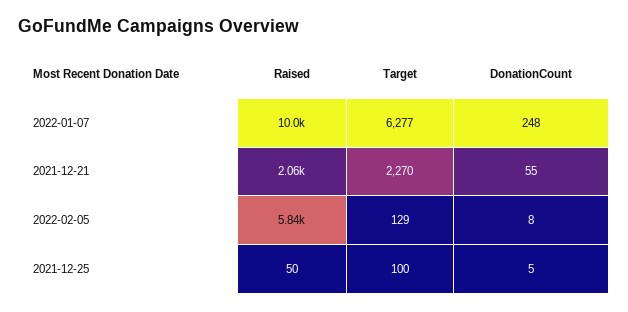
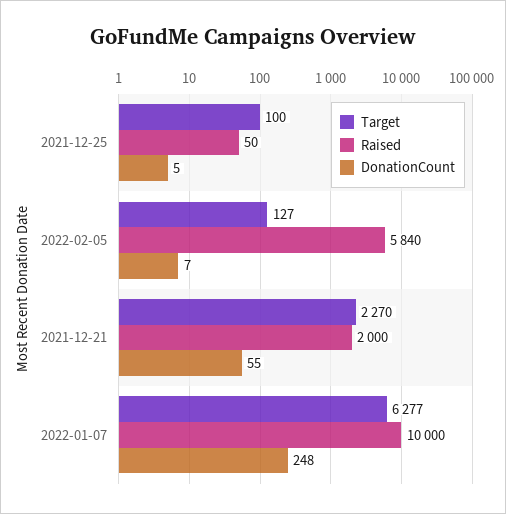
Raised, 2021-12-21: 2060 -> 2000
Target, 2022-02-05: 129 -> 127
DonationCount, 2022-02-05: 8 -> 7

